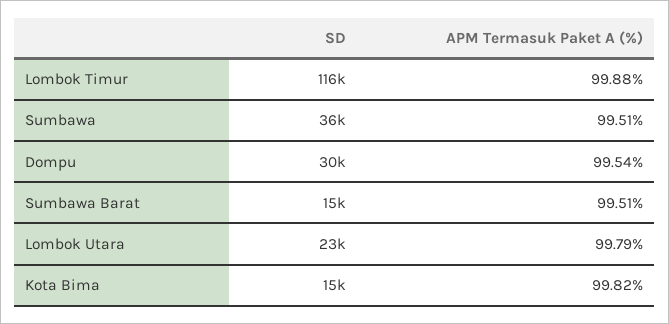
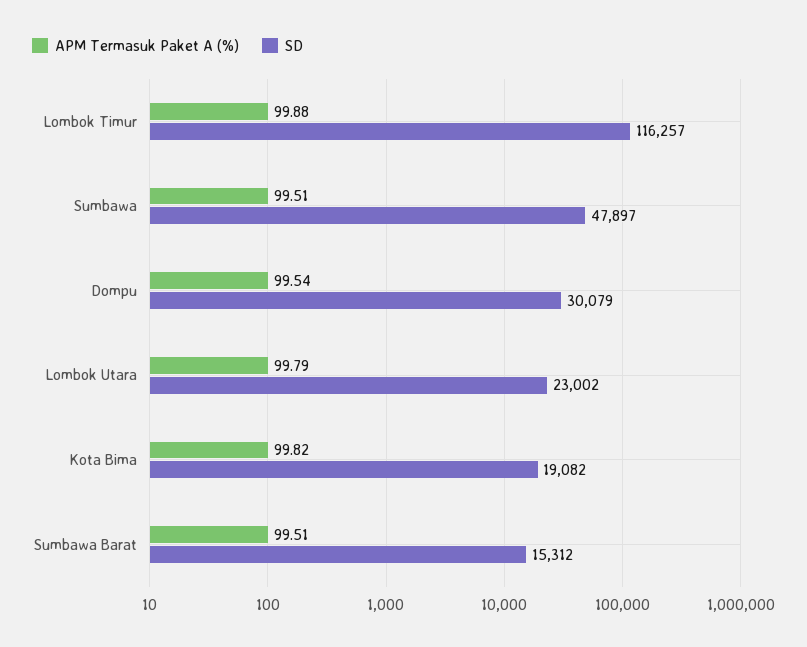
SD, Sumbawa: 36000 -> 47897
SD, Kota Bima: 15000 -> 19082

